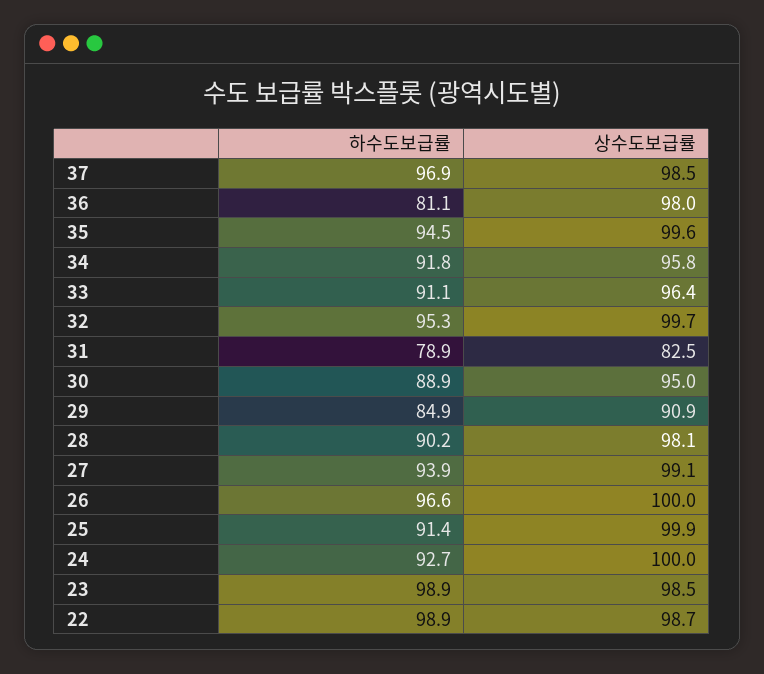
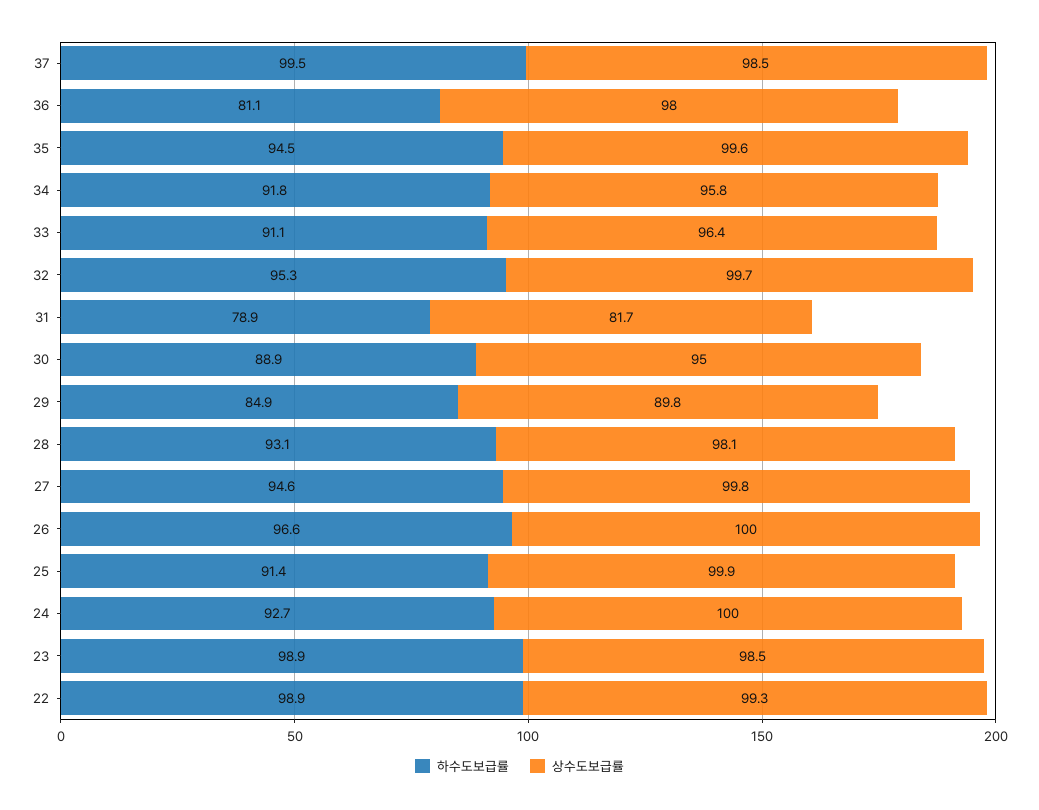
하수도보급률, 37: 96.9 -> 99.5
상수도보급률, 31: 82.5 -> 81.7
상수도보급률, 29: 90.9 -> 89.8
하수도보급률, 28: 90.2 -> 93.1
하수도보급률, 27: 93.9 -> 94.6
상수도보급률, 27: 99.1 -> 99.8
상수도보급률, 22: 98.7 -> 99.3

